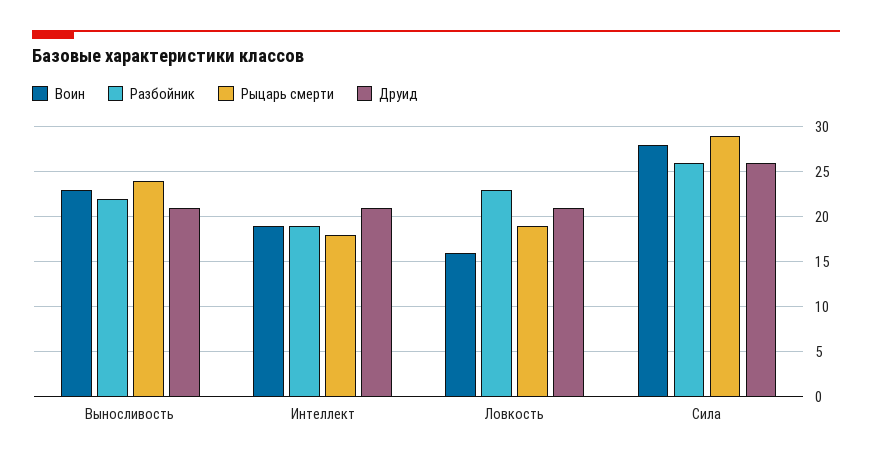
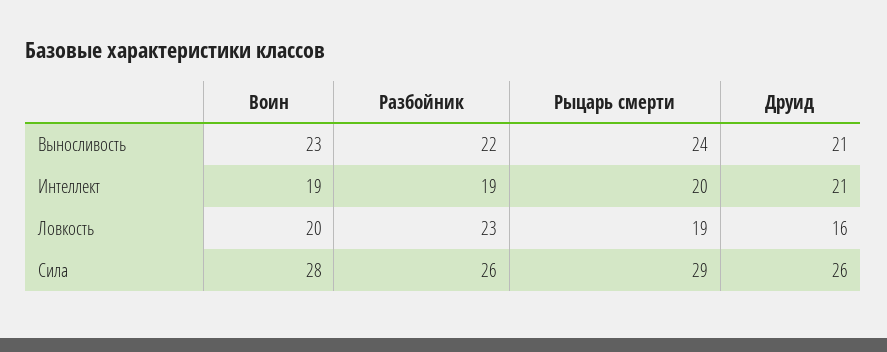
Рыцарь смерти, Интеллект: 18 -> 20
Воин, Ловкость: 16 -> 20
Друид, Ловкость: 21 -> 16

